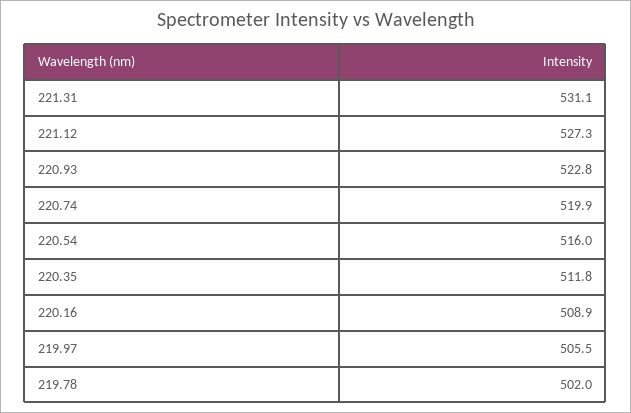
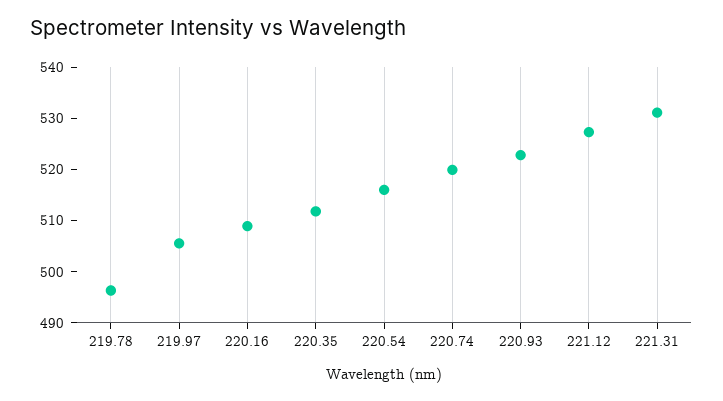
219.78: 502 -> 496

